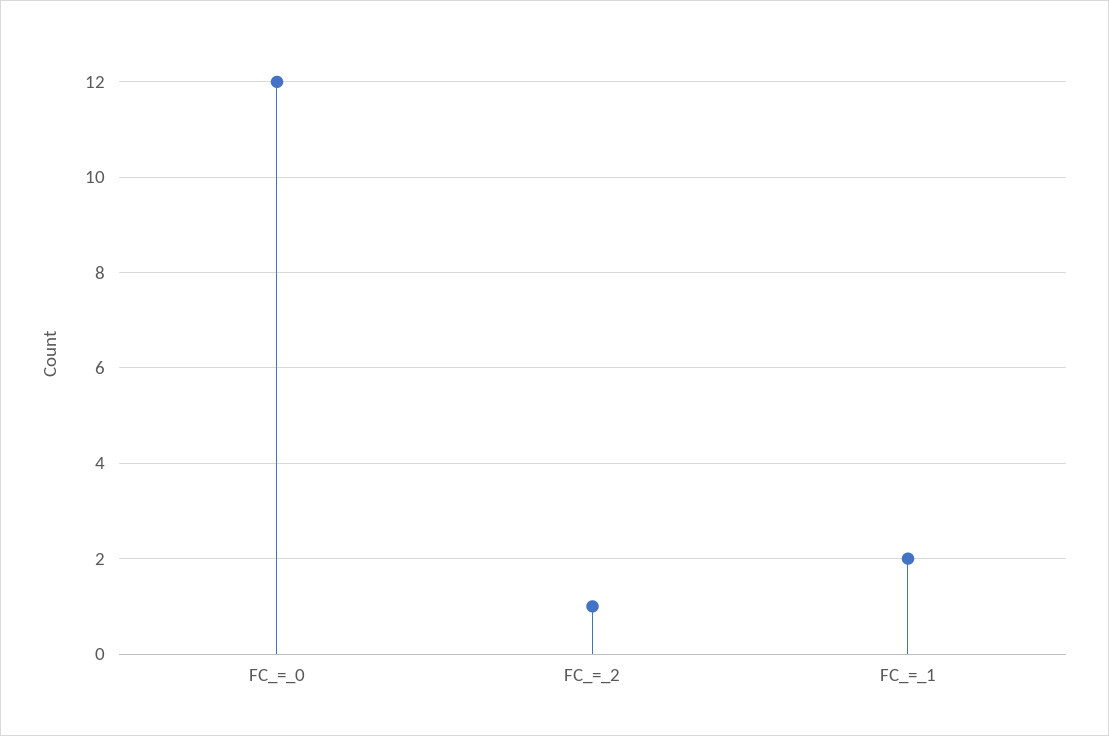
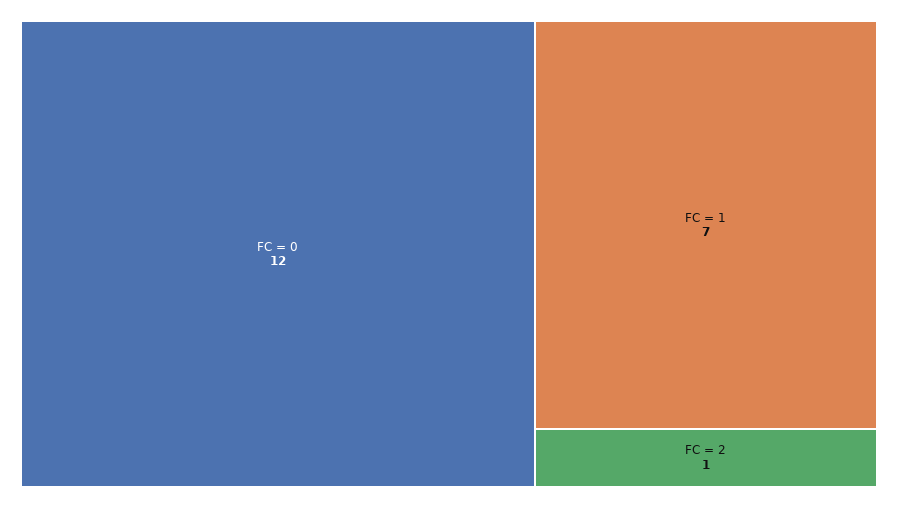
FC_=_1: 2 -> 7

